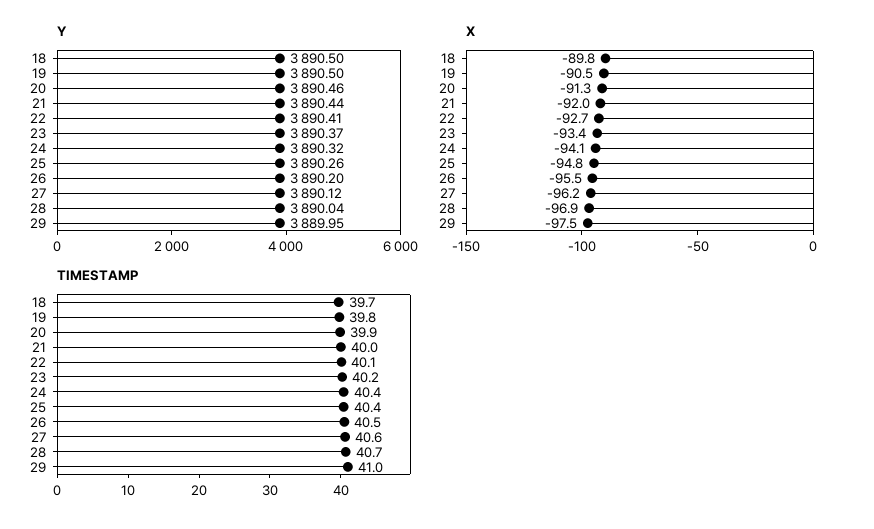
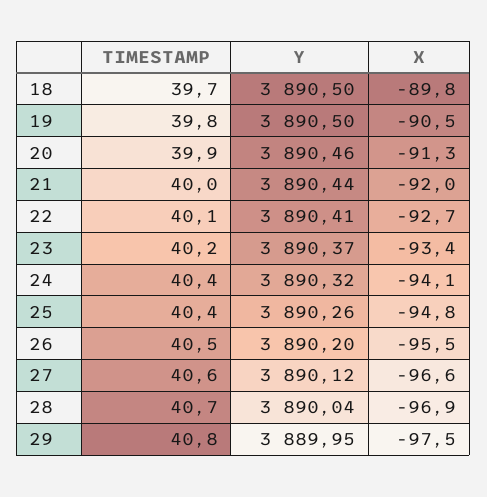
X, 27: -96.2 -> -96.6
TIMESTAMP, 29: 41 -> 40.8

